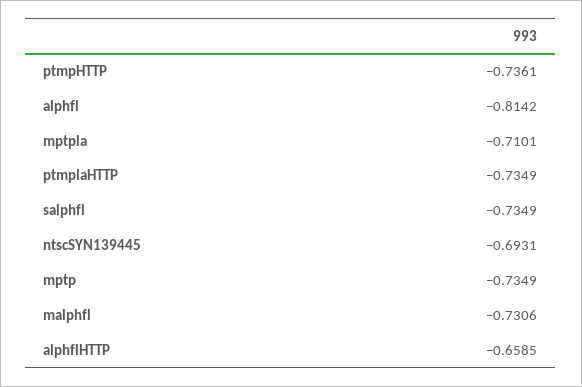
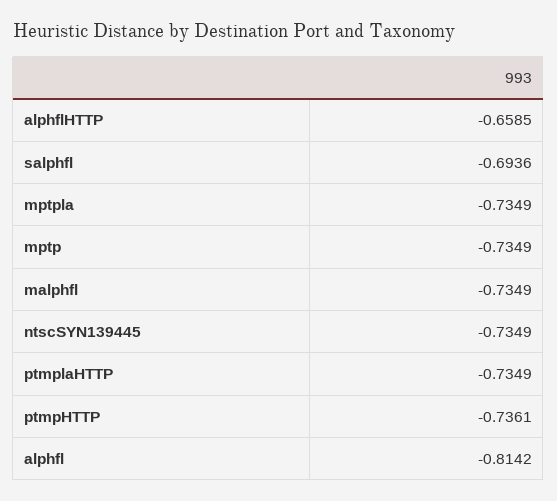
mptpla: -0.7101 -> -0.7349
salphfl: -0.7349 -> -0.6936
ntscSYN139445: -0.6931 -> -0.7349
malphfl: -0.7306 -> -0.7349

